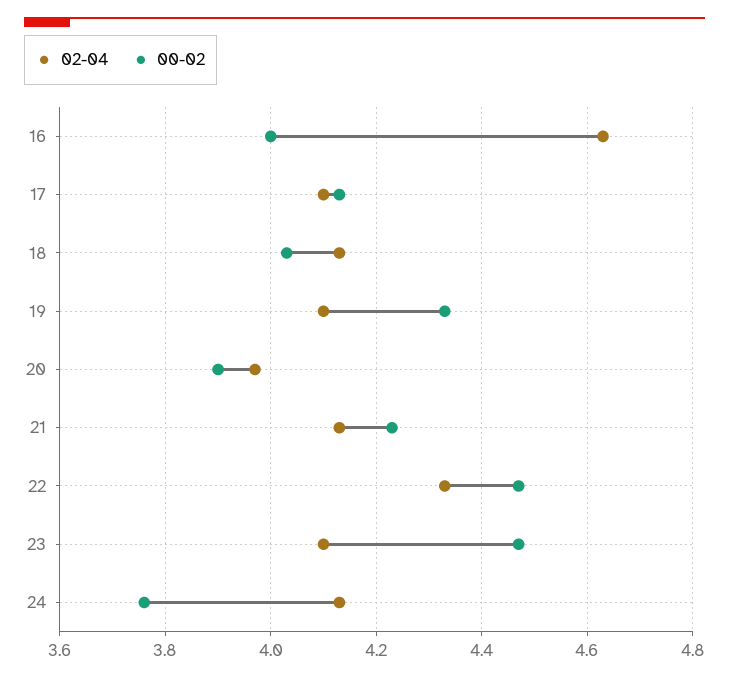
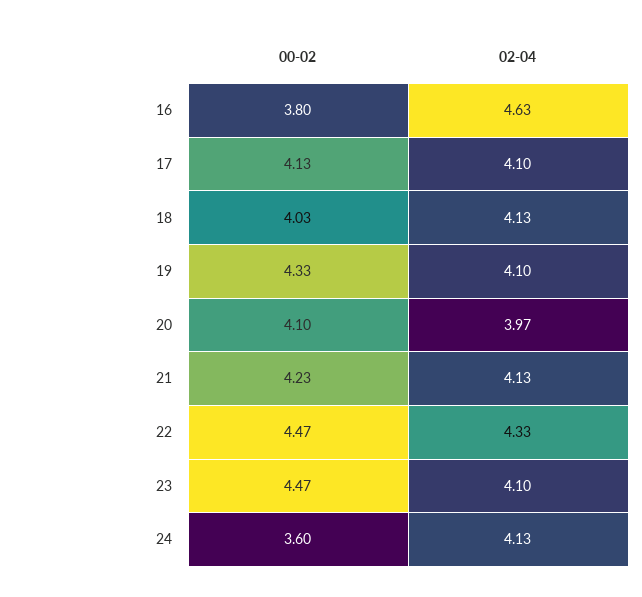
00-02, 16: 4 -> 3.8
00-02, 20: 3.9 -> 4.1
00-02, 24: 3.75 -> 3.6

